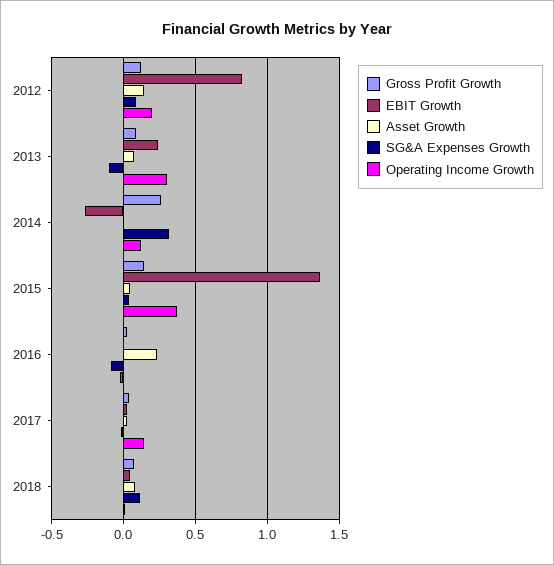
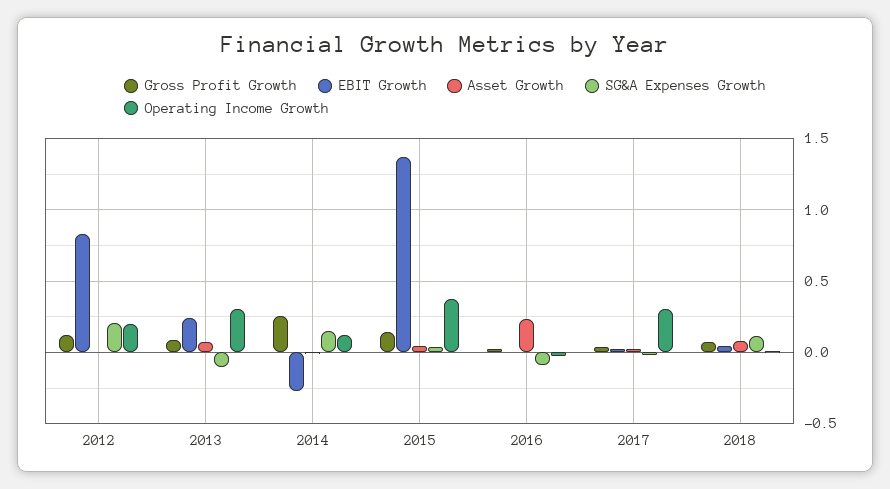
Asset Growth, 2012: 0.15 -> 0
SG&A Expenses Growth, 2012: 0.1 -> 0.2
SG&A Expenses Growth, 2014: 0.3 -> 0.15
Operating Income Growth, 2017: 0.15 -> 0.3

